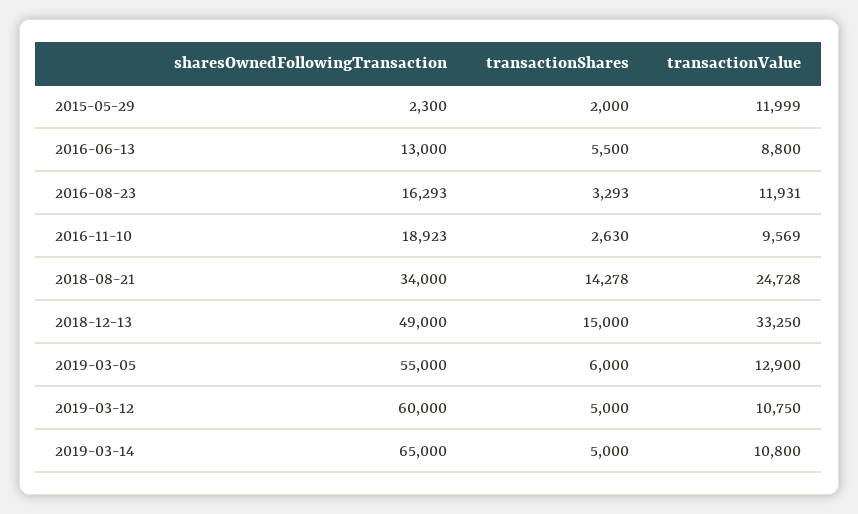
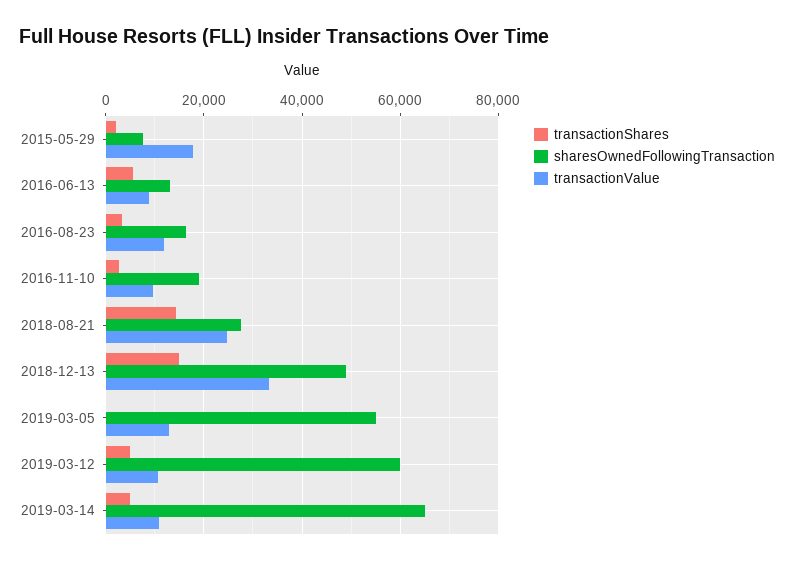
sharesOwnedFollowingTransaction, 2015-05-29: 2300 -> 8000
transactionValue, 2015-05-29: 11999 -> 18000
sharesOwnedFollowingTransaction, 2018-08-21: 34000 -> 28000
transactionShares, 2019-03-05: 6000 -> 0

